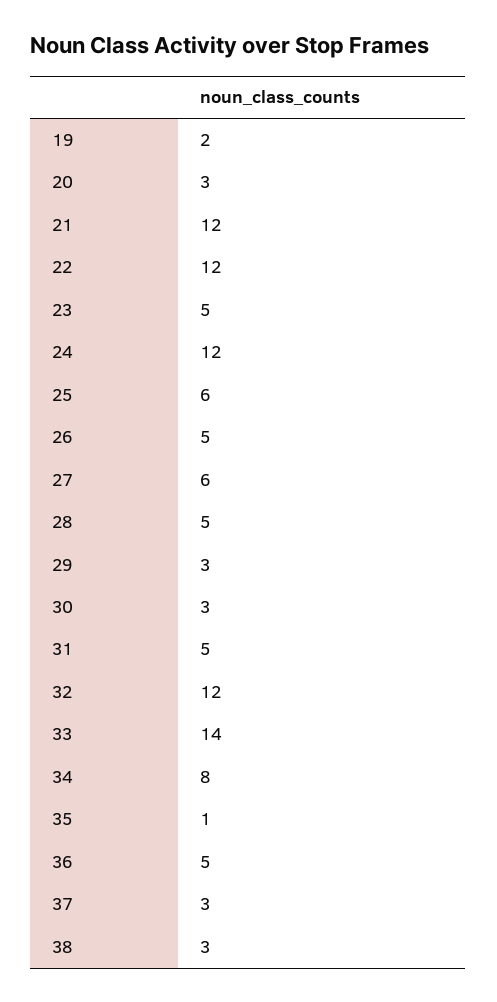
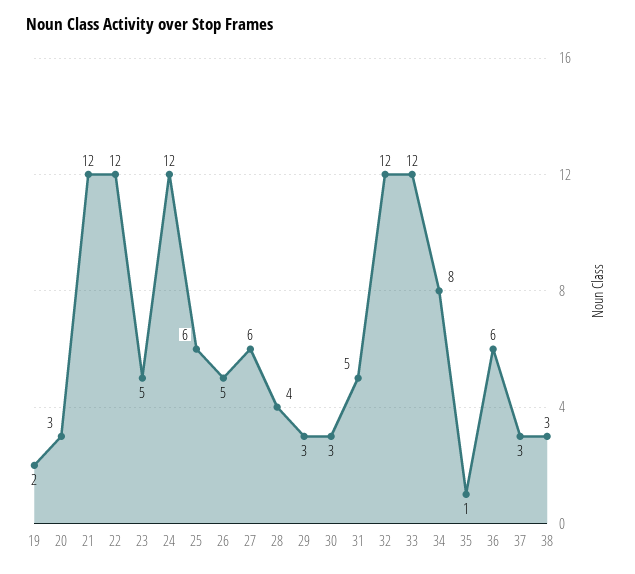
28: 5 -> 4
33: 14 -> 12
36: 5 -> 6

